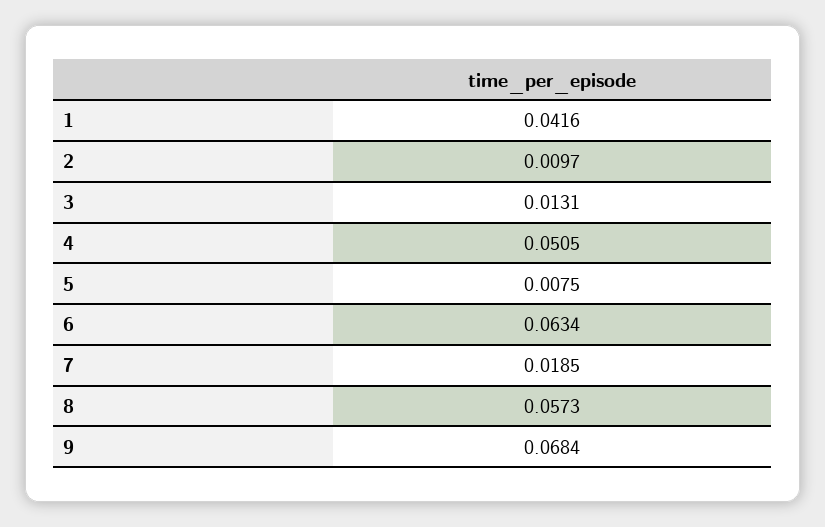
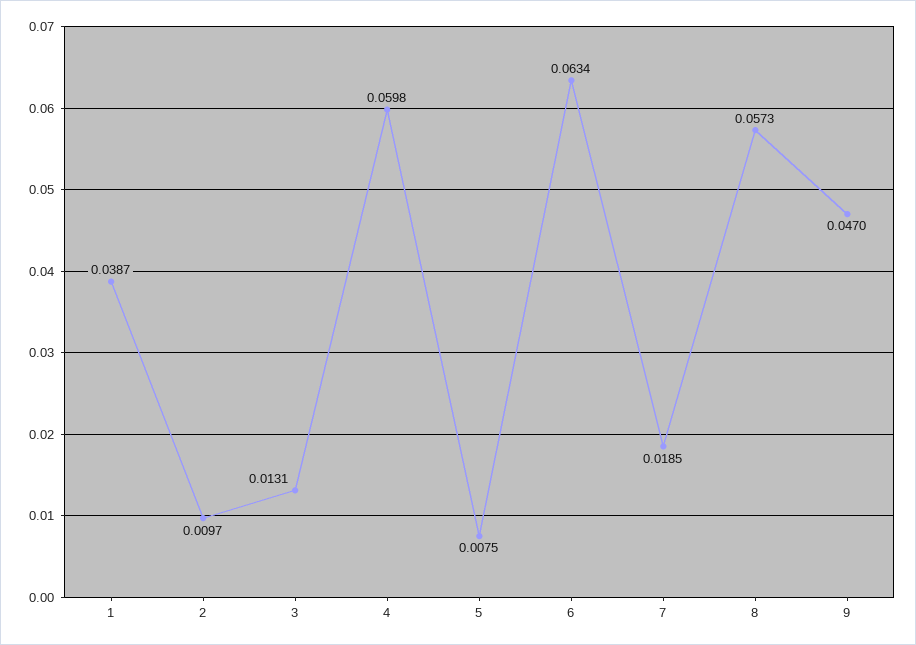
1: 0.0416 -> 0.0387
4: 0.0505 -> 0.0598
9: 0.0684 -> 0.047

